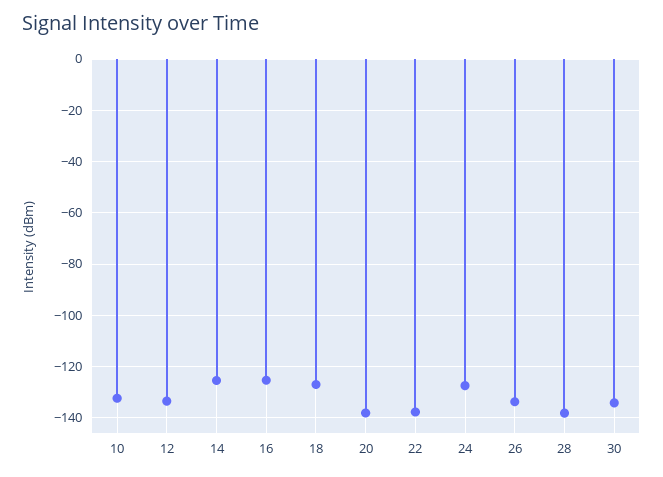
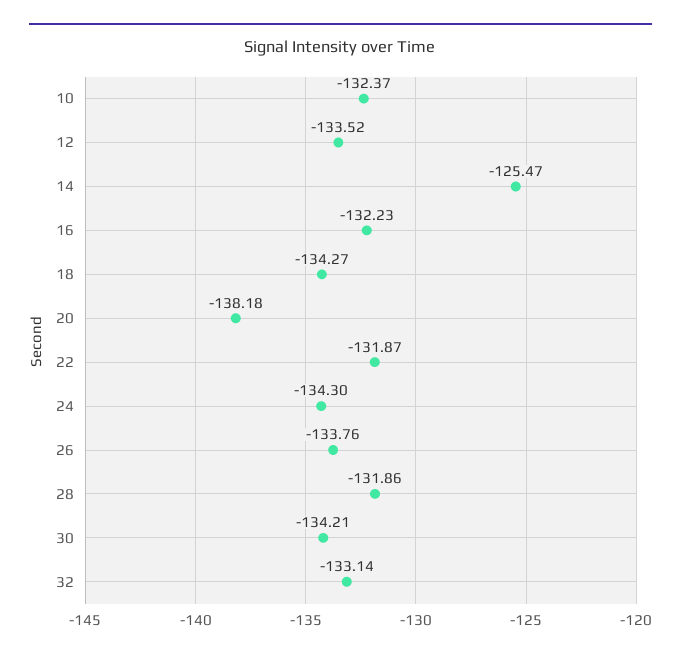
16: -125 -> -132.23
18: -127.5 -> -134.27
22: -137.5 -> -131.87
24: -127.5 -> -134.3
28: -137.5 -> -131.86
32: none -> -133.14

